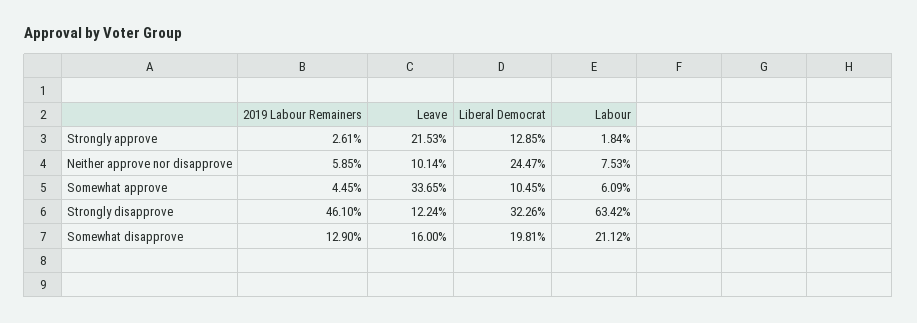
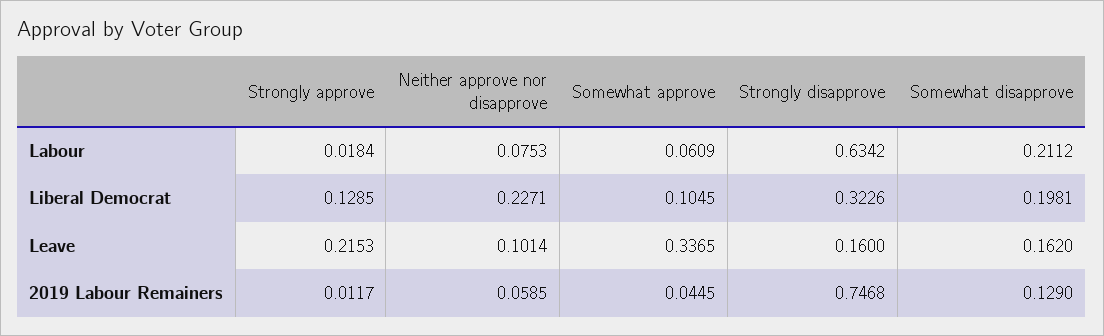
2019 Labour Remainers, Strongly approve: 0.0261 -> 0.0117
Liberal Democrat, Neither approve nor disapprove: 0.2447 -> 0.2271
2019 Labour Remainers, Strongly disapprove: 0.461 -> 0.7468
Leave, Strongly disapprove: 0.1224 -> 0.16
Leave, Somewhat disapprove: 0.16 -> 0.162

